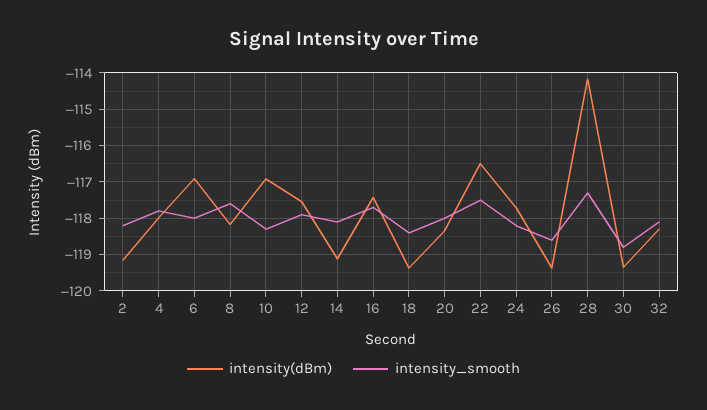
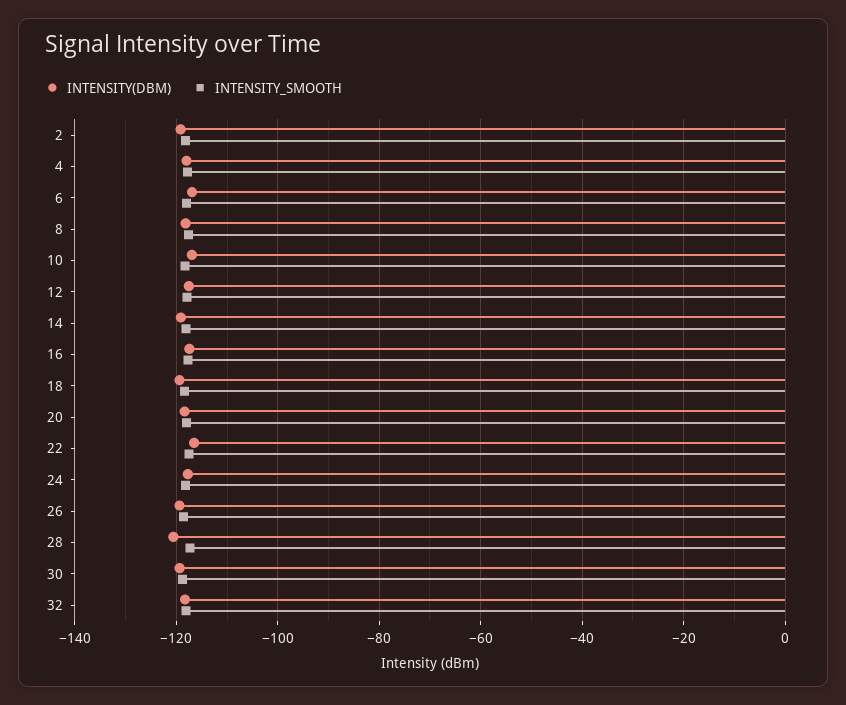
intensity(dBm), 28: -114.2 -> -120

